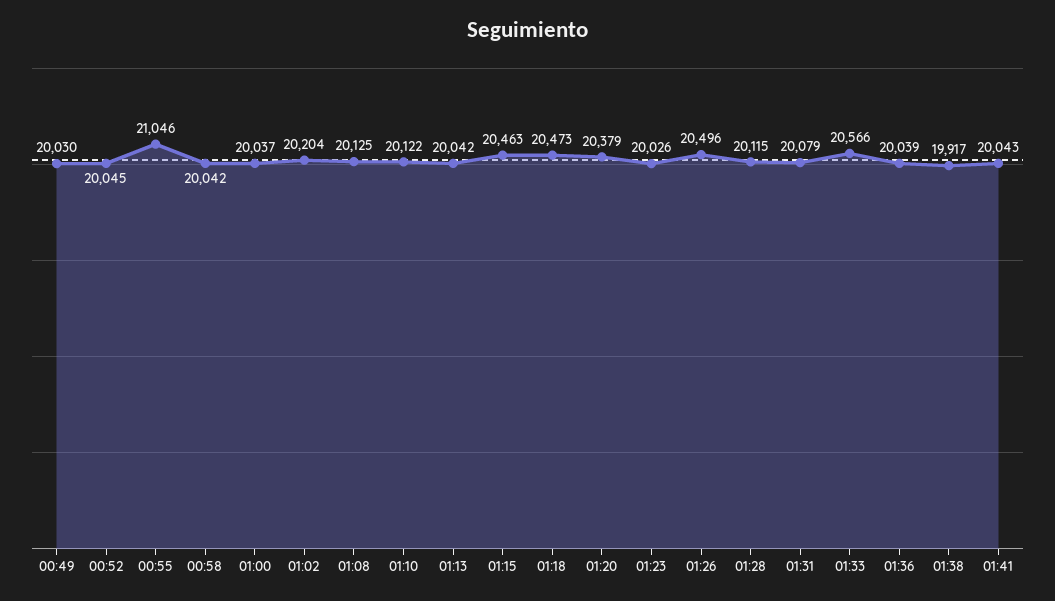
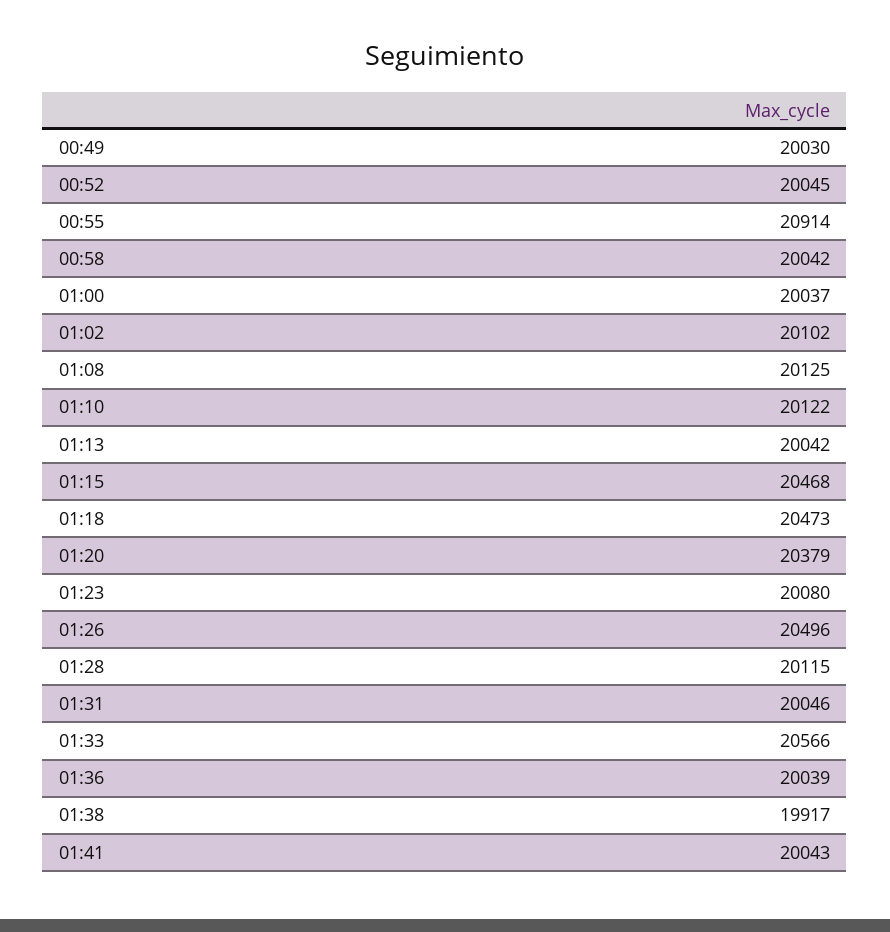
00:55: 21046 -> 20914
01:02: 20204 -> 20102
01:15: 20463 -> 20468
01:23: 20026 -> 20080
01:31: 20079 -> 20046

